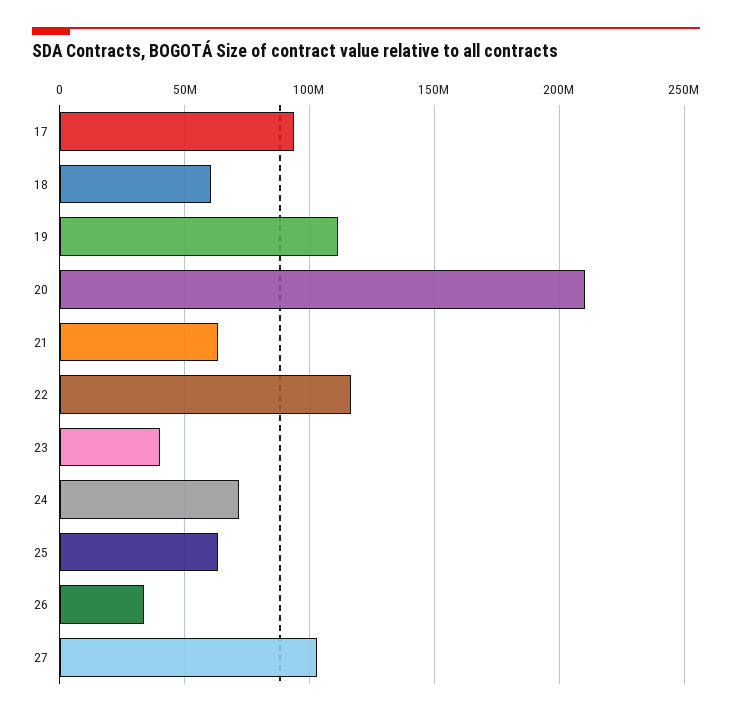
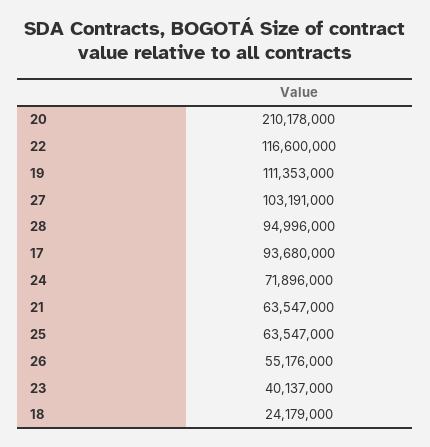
18: 60000000 -> 24179000
26: 35000000 -> 55176000
28: none -> 94996000

